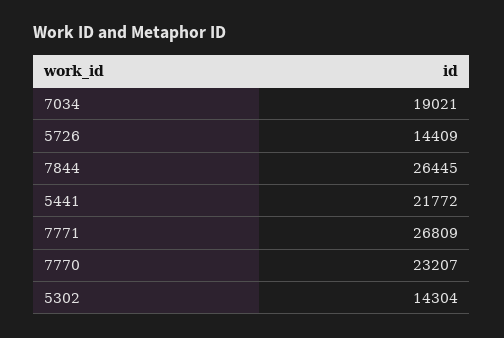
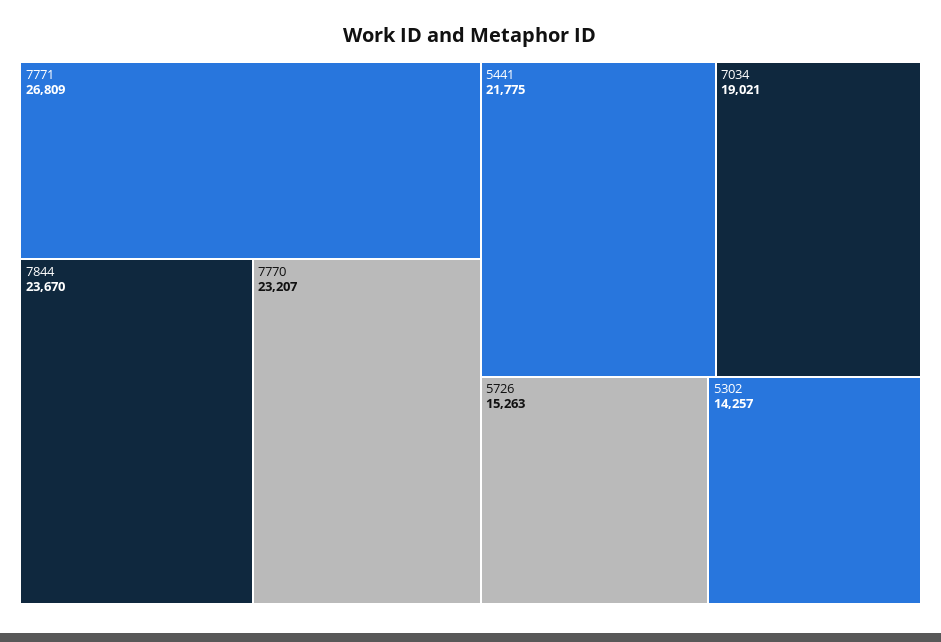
5726: 14409 -> 15263
7844: 26445 -> 23670
5441: 21772 -> 21775
5302: 14304 -> 14257

